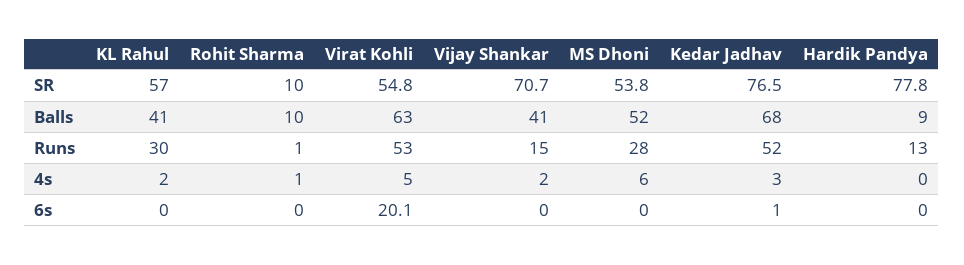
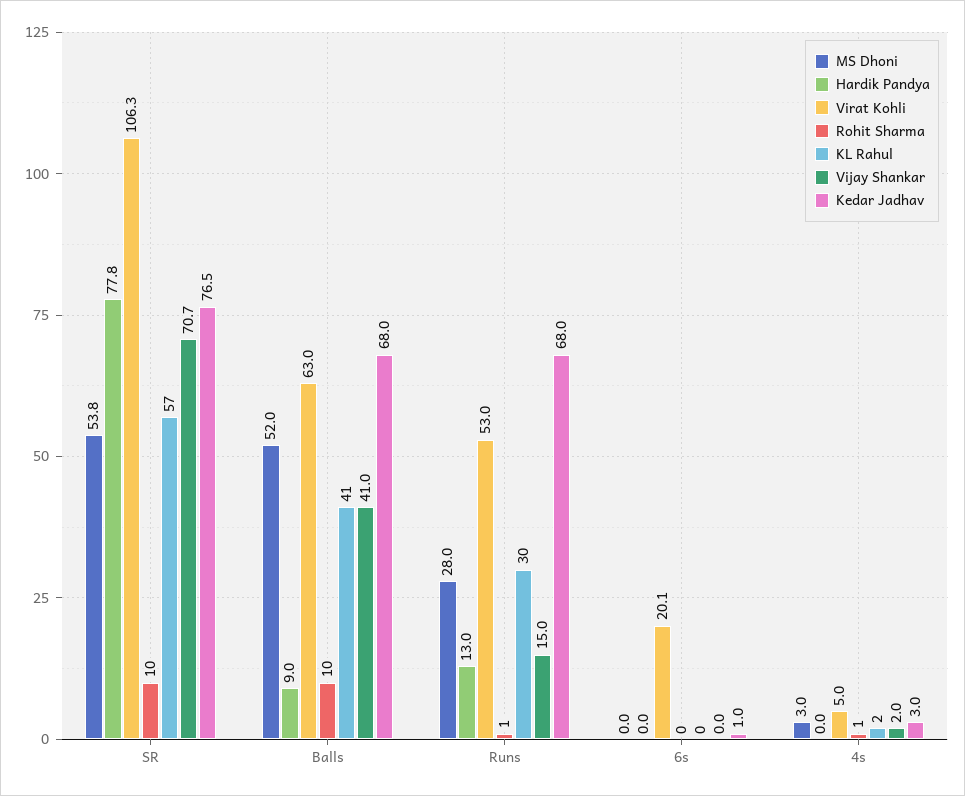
Virat Kohli, SR: 54.8 -> 106.3
Kedar Jadhav, Runs: 52 -> 68
MS Dhoni, 4s: 6 -> 3

